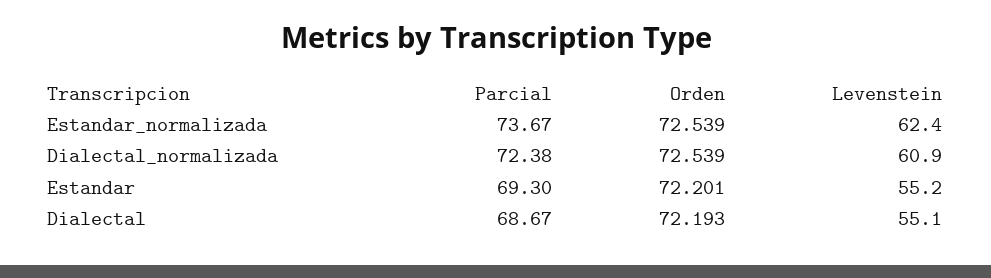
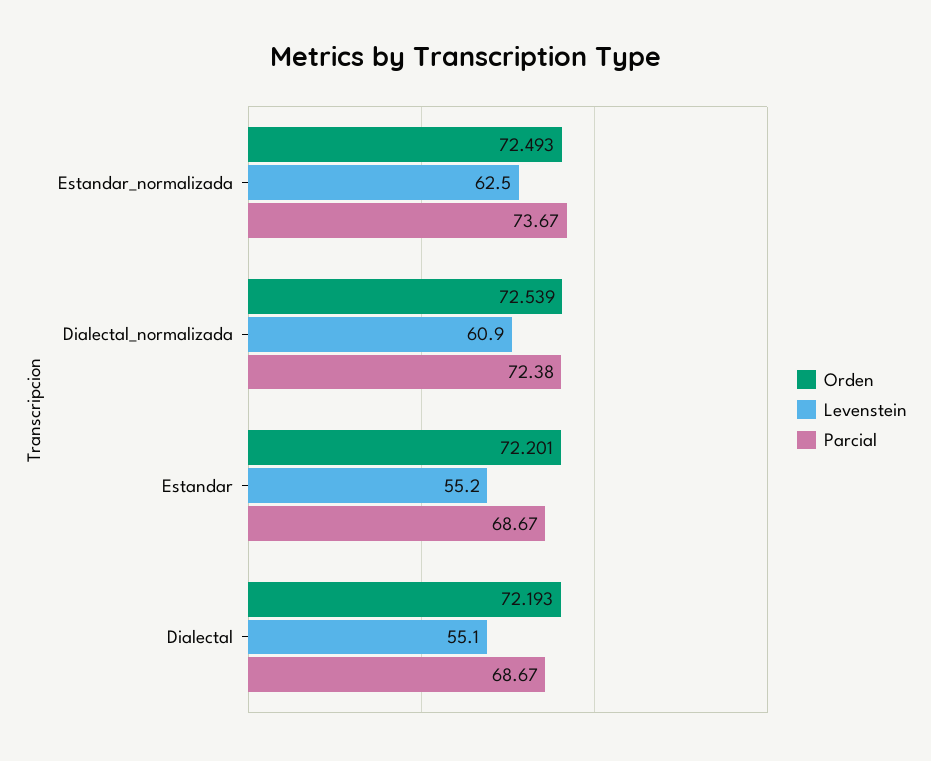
Orden, Estandar_normalizada: 72.539 -> 72.493
Levenstein, Estandar_normalizada: 62.4 -> 62.5
Parcial, Estandar: 69.3 -> 68.67

